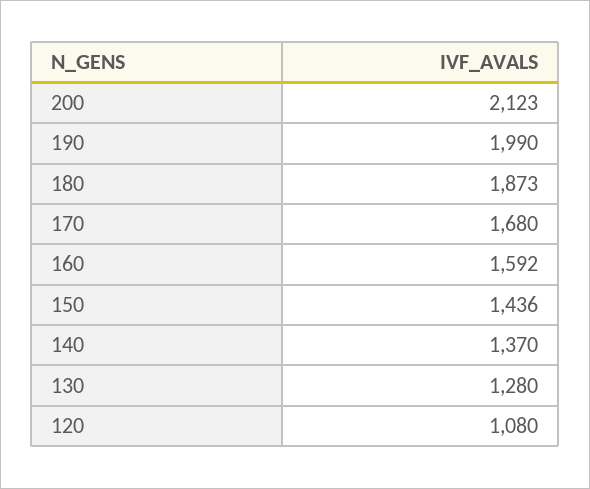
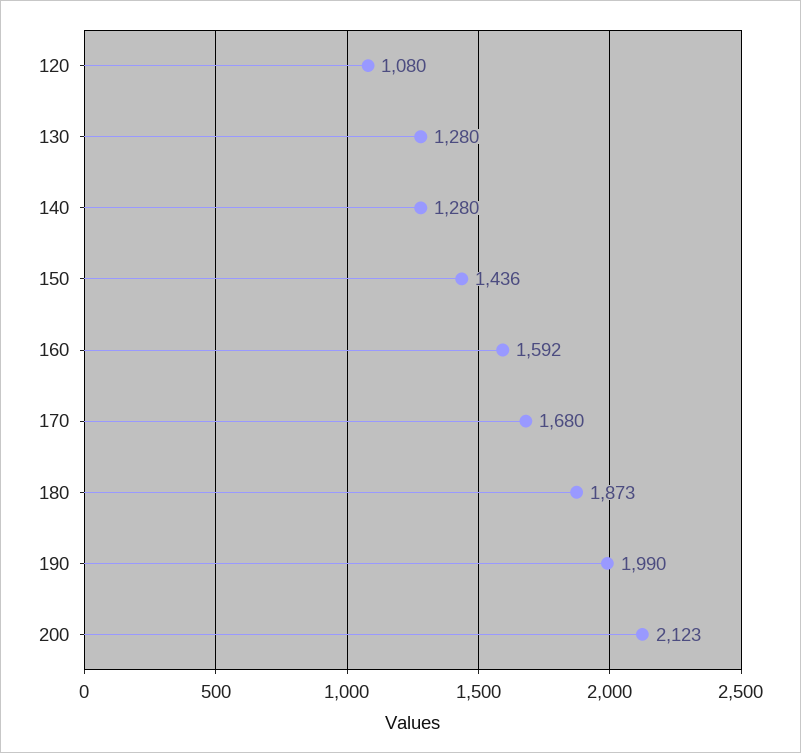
140: 1370 -> 1280

